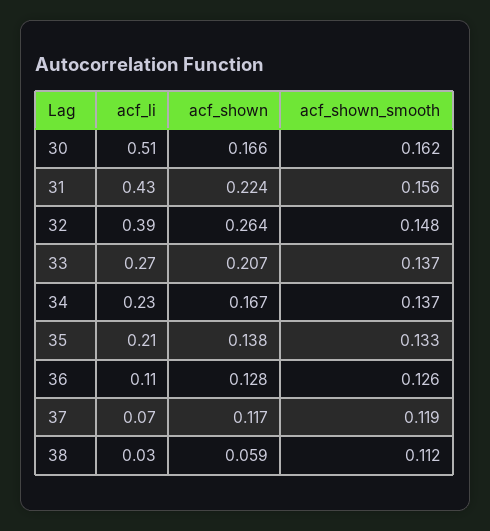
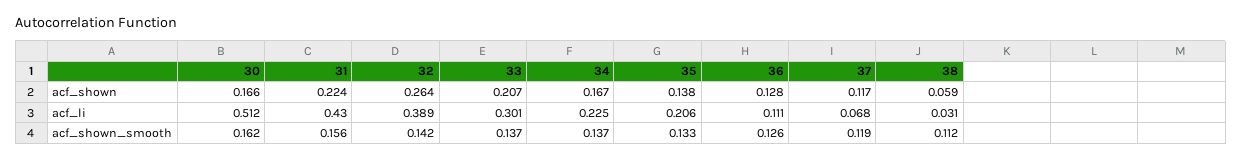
acf_shown_smooth, 32: 0.148 -> 0.142
acf_li, 33: 0.27 -> 0.301

